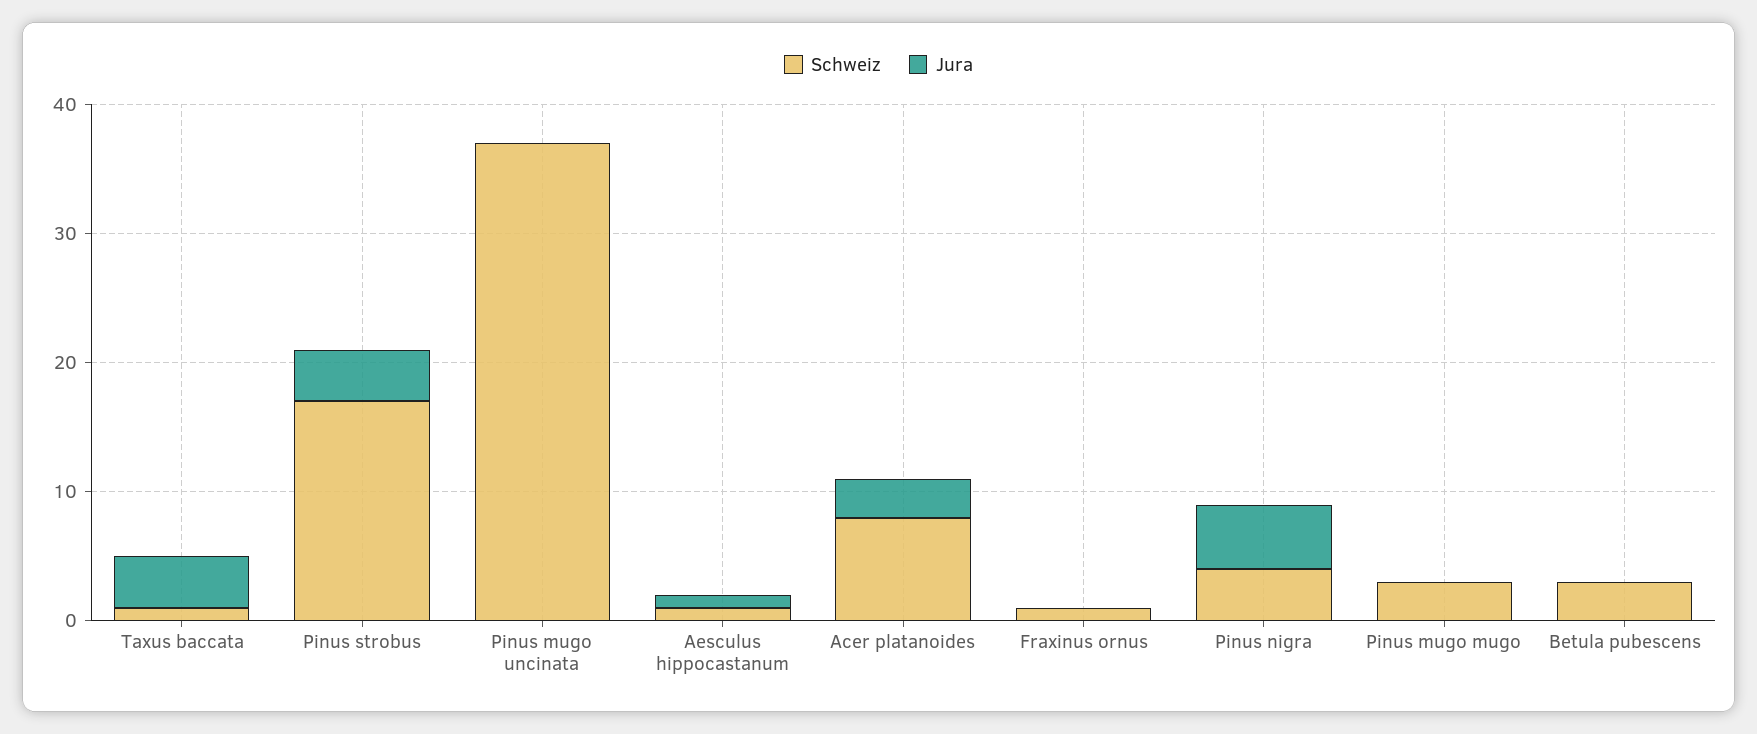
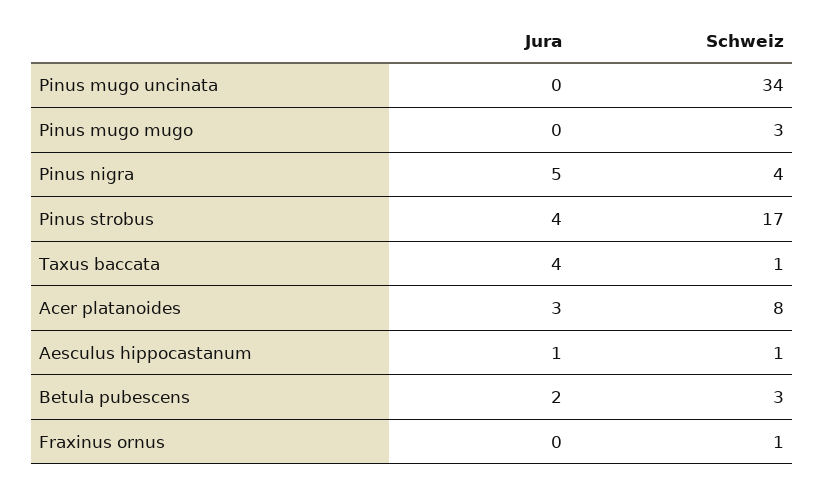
Schweiz, Pinus mugo uncinata: 37 -> 34
Jura, Betula pubescens: 0 -> 2

